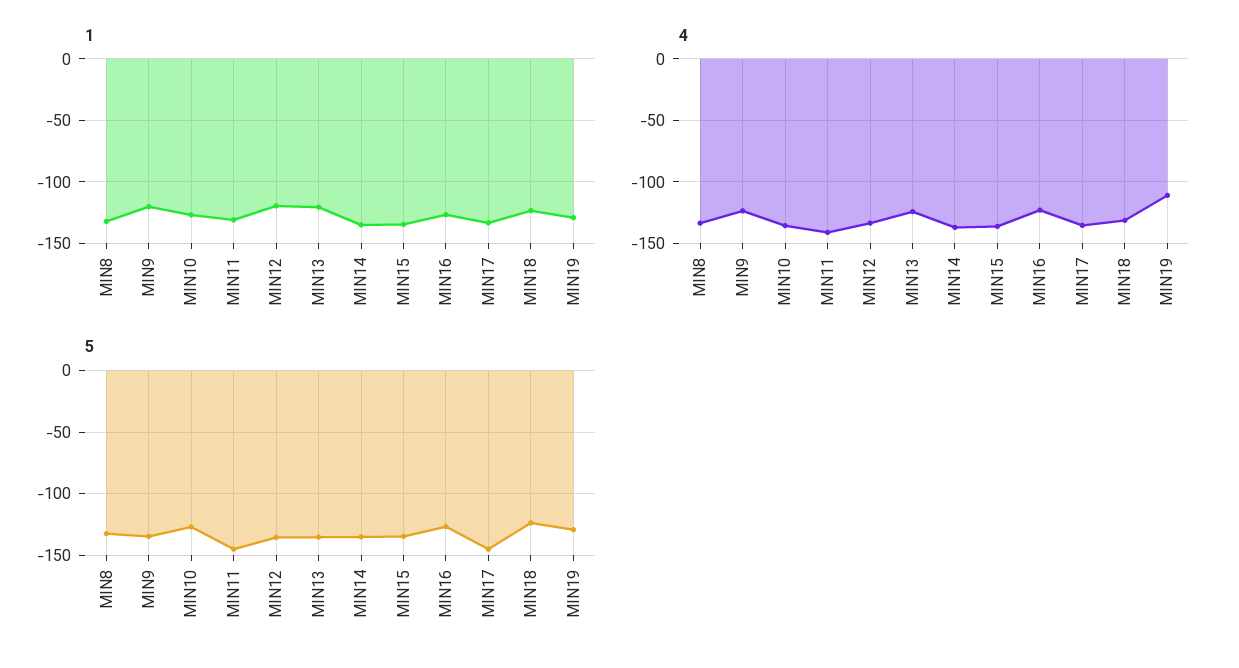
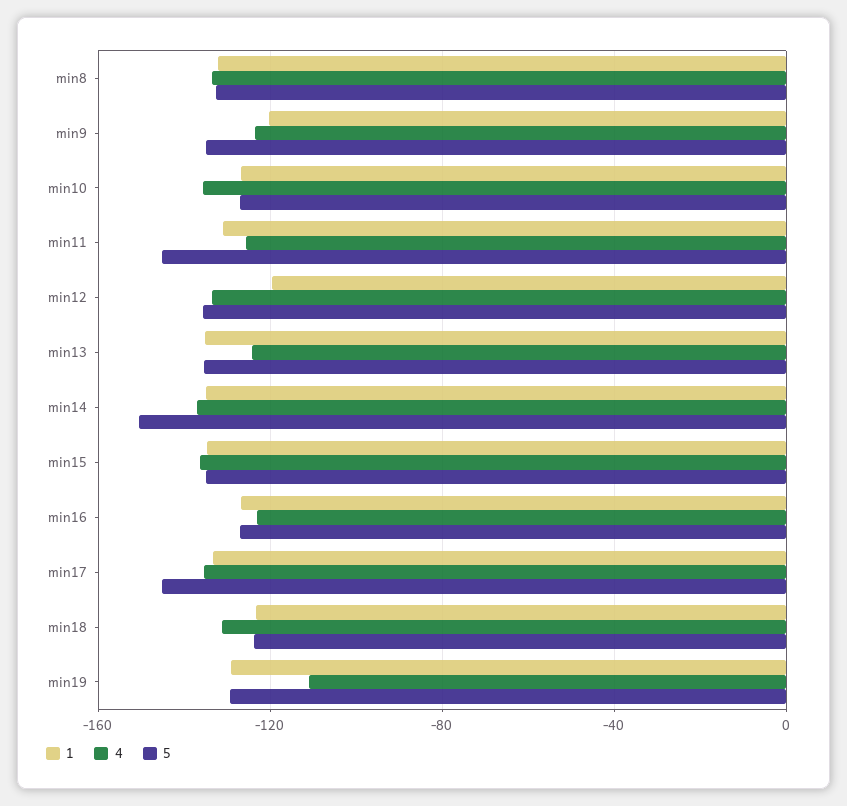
1, MIN13: -120 -> -135
4, MIN11: -140 -> -125
5, MIN14: -135 -> -150

